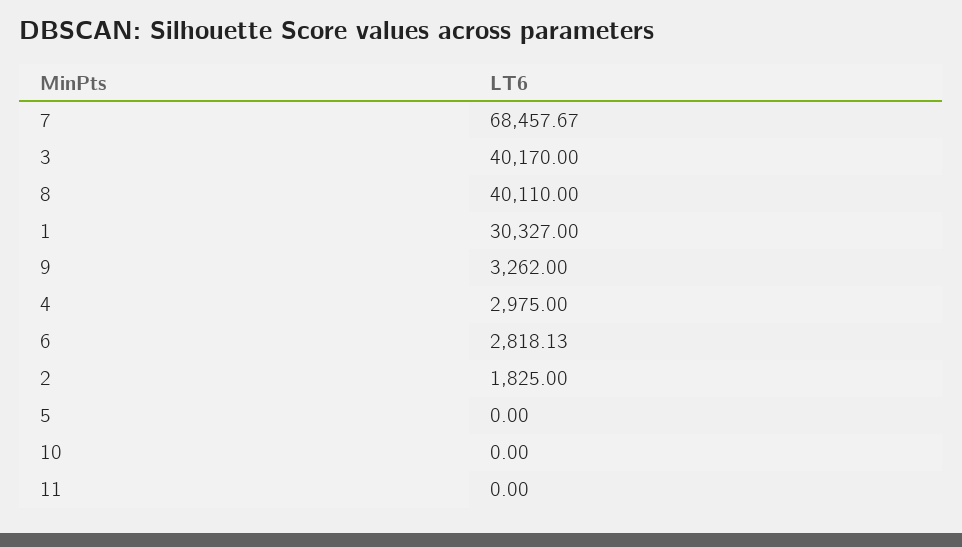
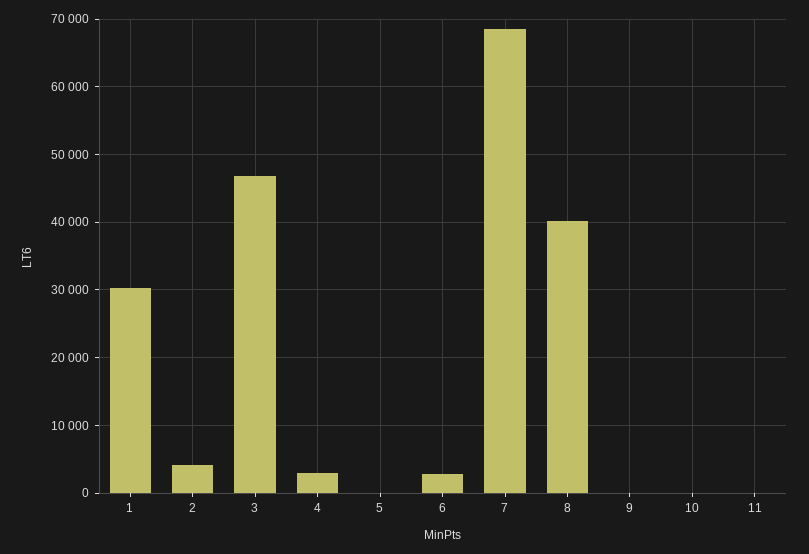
3: 40170 -> 47000
9: 3262 -> 0
2: 1825 -> 4000

